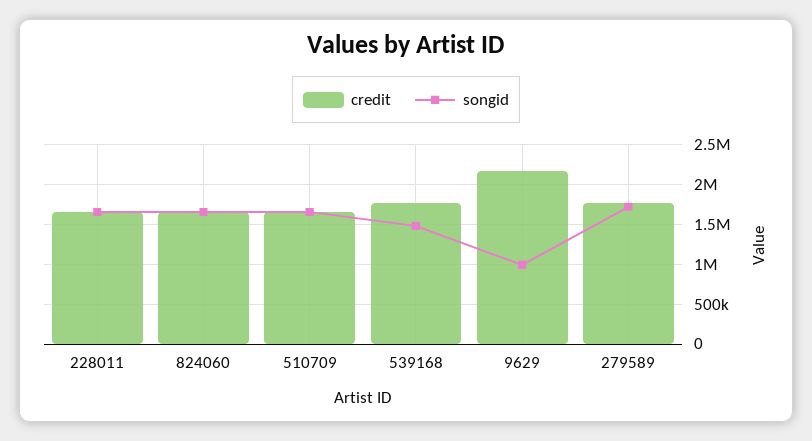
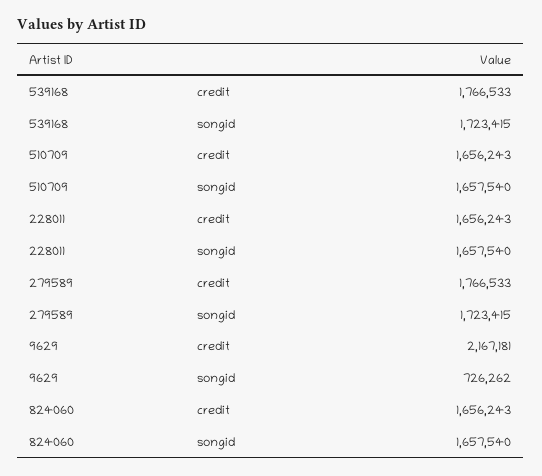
songid, 539168: 1500000 -> 1723415
songid, 9629: 1000000 -> 726262

